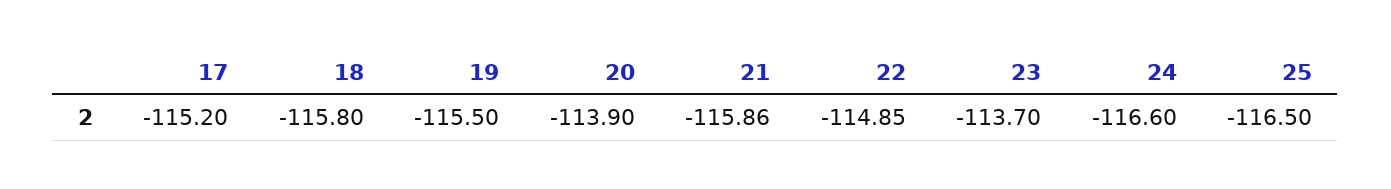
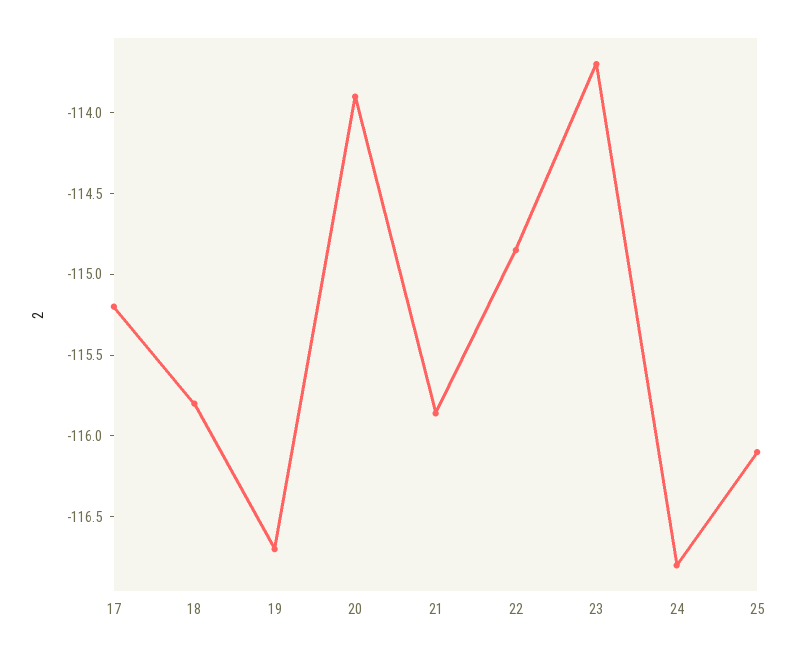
19: -115.5 -> -116.7
24: -116.6 -> -116.8
25: -116.5 -> -116.1

